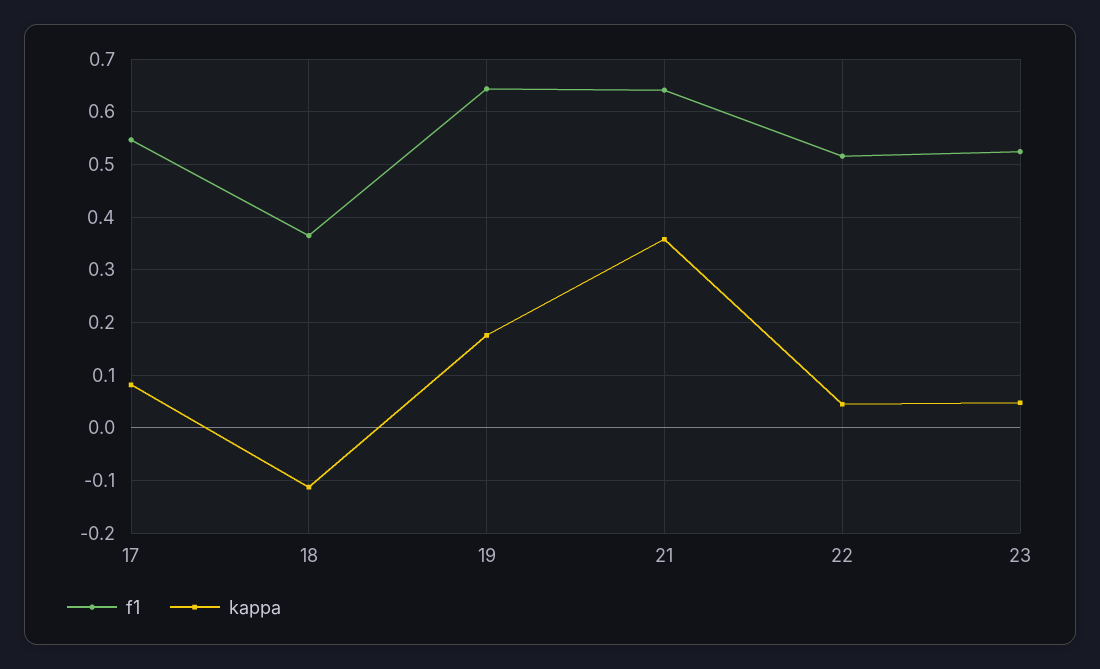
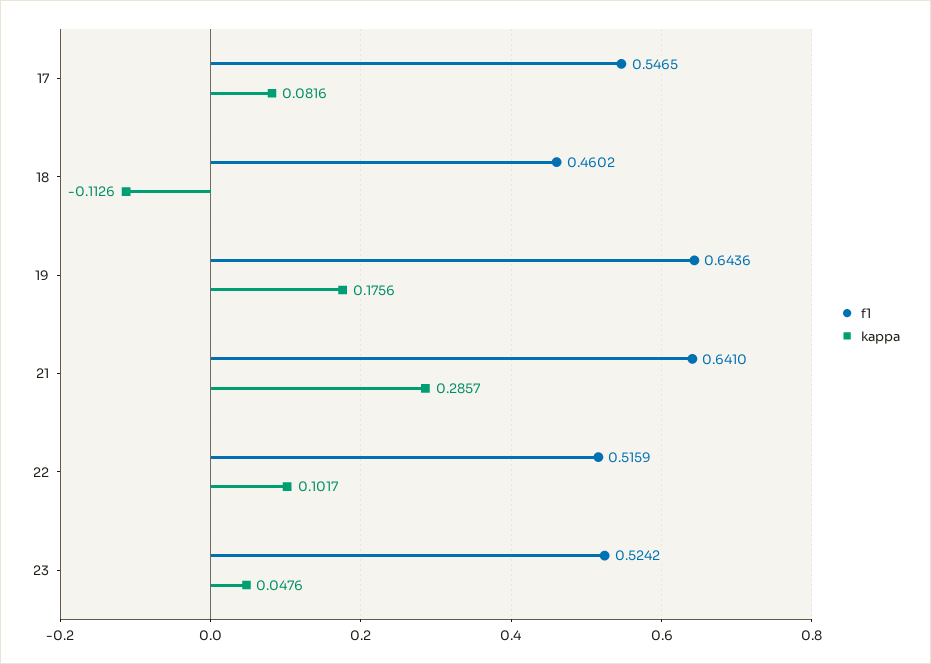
f1, 18: 0.36 -> 0.4602
kappa, 21: 0.36 -> 0.2857
kappa, 22: 0.04 -> 0.1017

